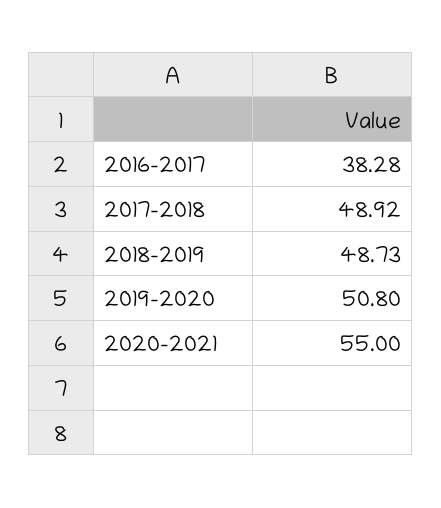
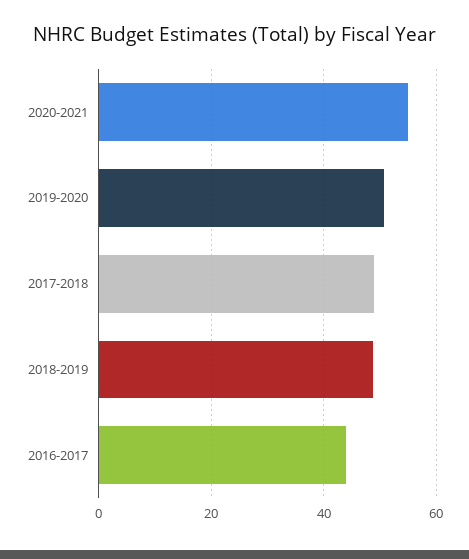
2016-2017: 38.28 -> 44

